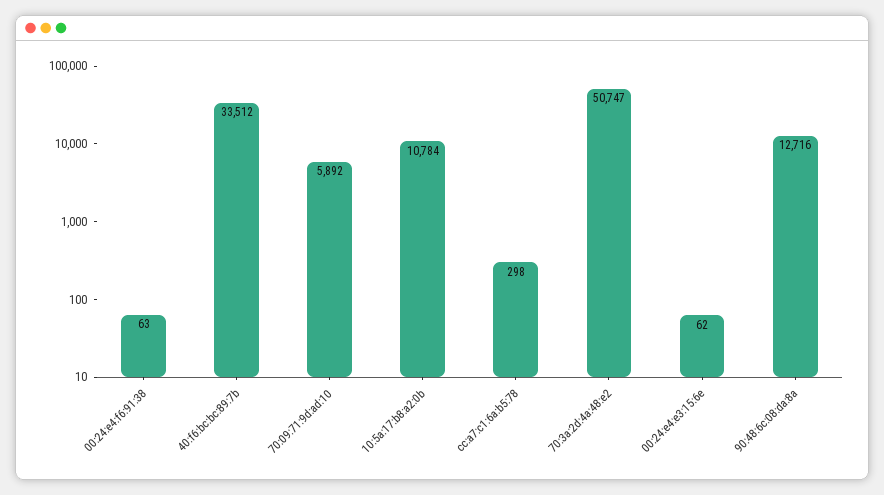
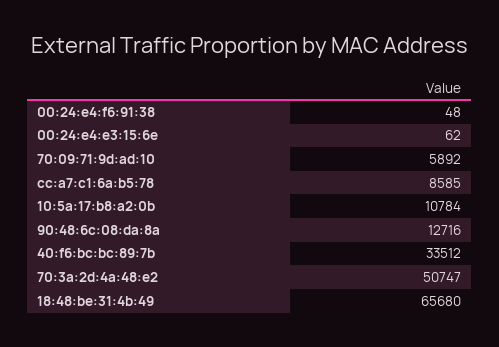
00:24:e4:f6:91:38: 63 -> 48
cc:a7:c1:6a:b5:78: 298 -> 8585
18:48:be:31:4b:49: none -> 65680

